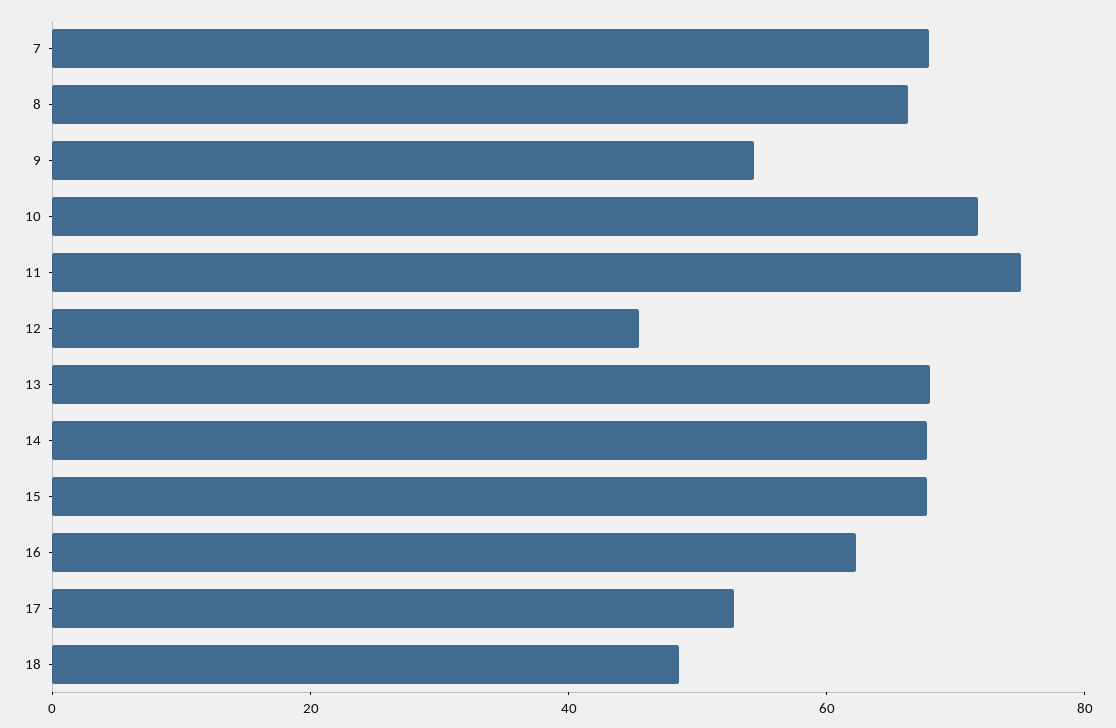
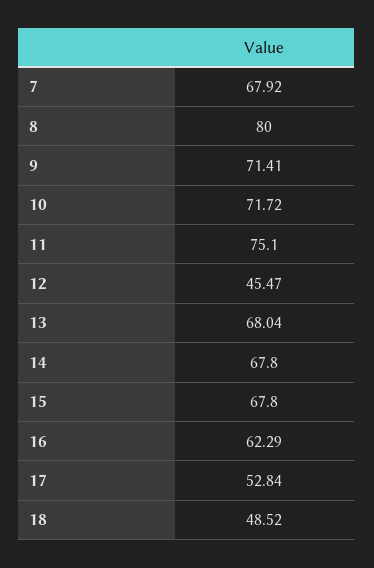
8: 65 -> 80
9: 55 -> 71.41

